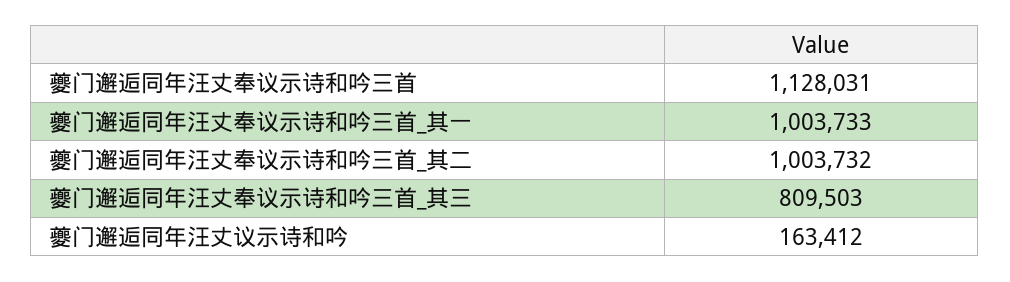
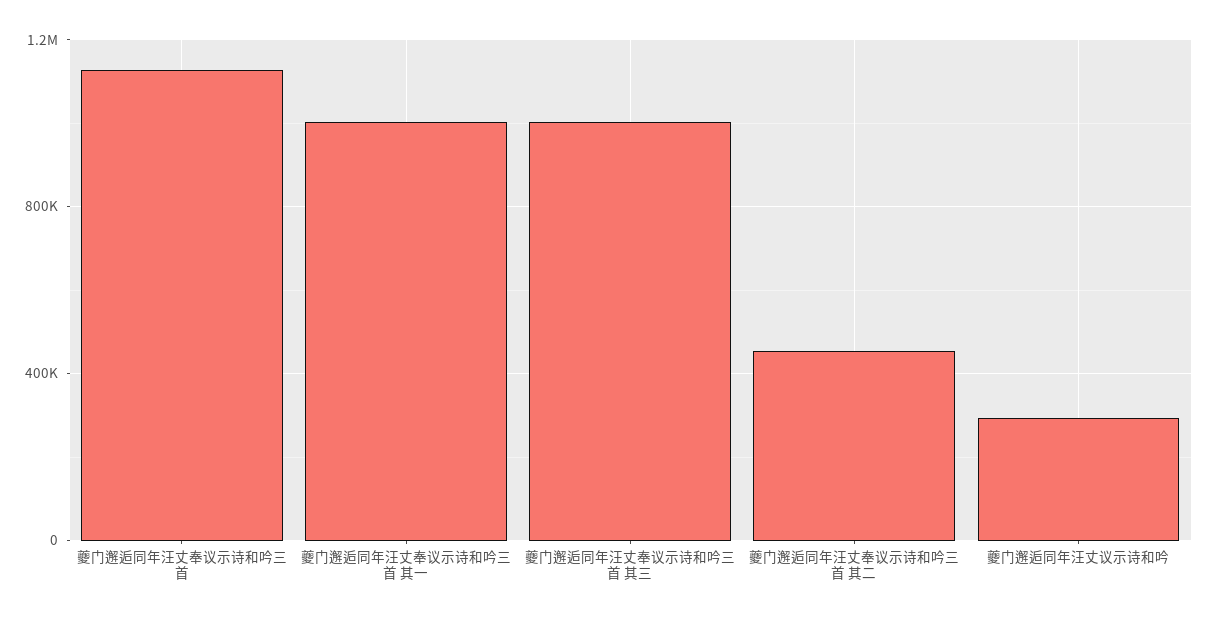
夔门邂逅同年汪丈奉议示诗和吟三首_其二: 1003732 -> 450000
夔门邂逅同年汪丈奉议示诗和吟三首_其三: 809503 -> 1000000
夔门邂逅同年汪丈议示诗和吟: 163412 -> 300000

